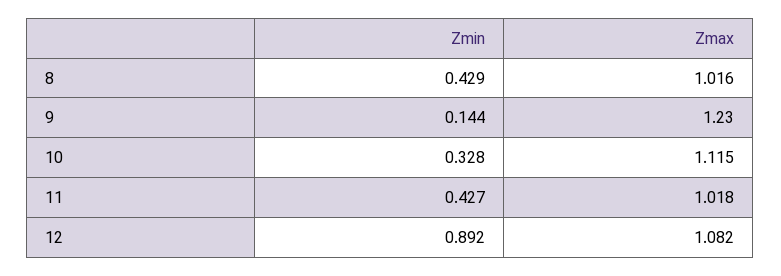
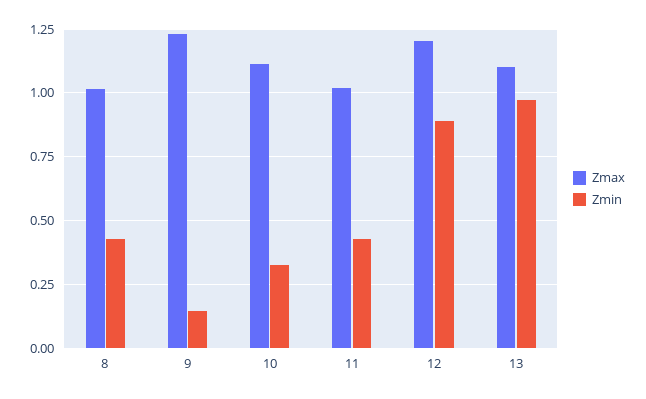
Zmax, 12: 1.082 -> 1.2
Zmax, 13: none -> 1.1
Zmin, 13: none -> 0.975

